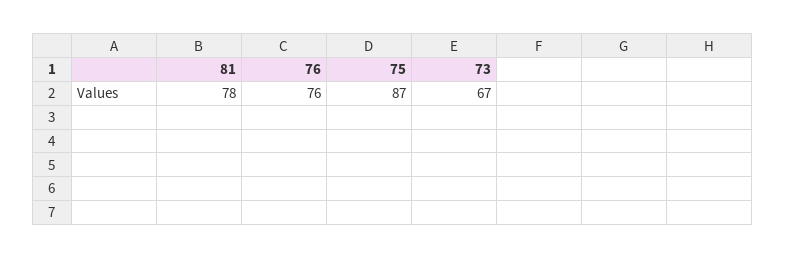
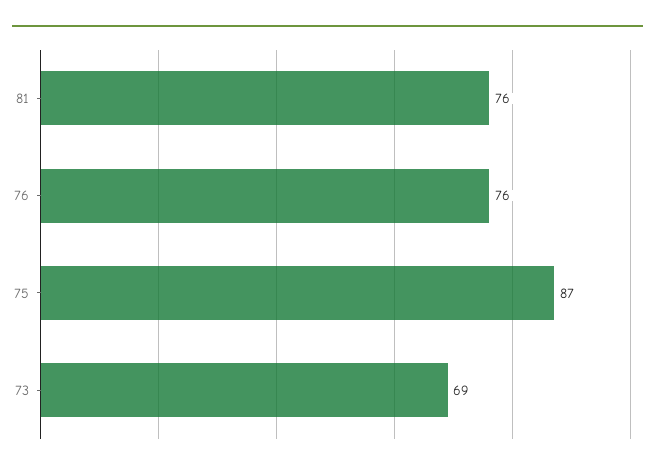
81: 78 -> 76
73: 67 -> 69

